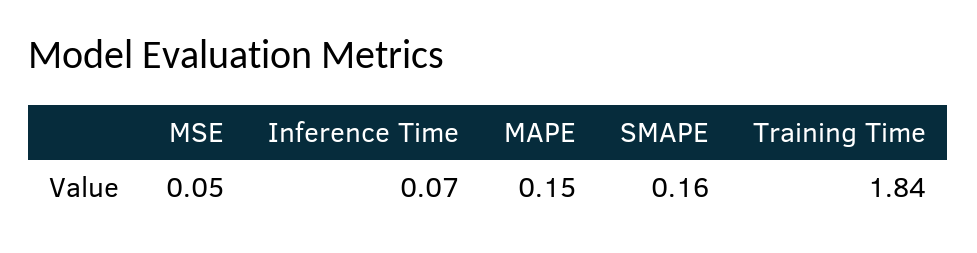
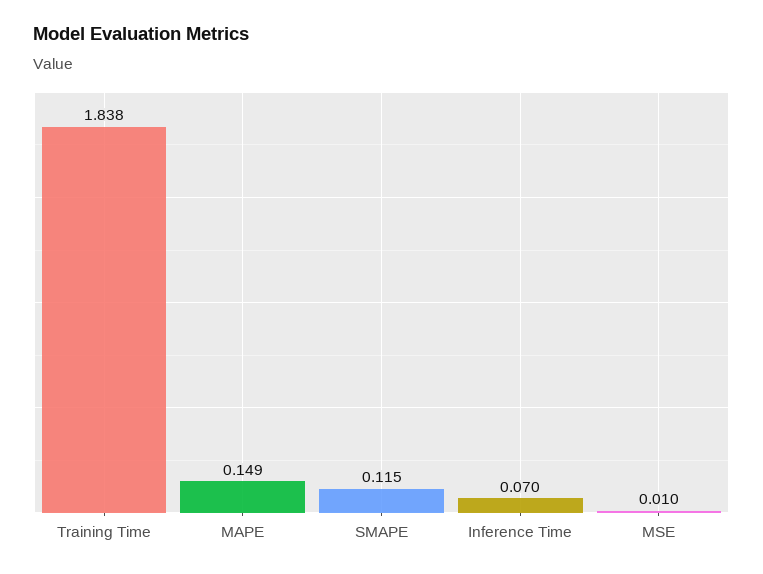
MSE: 0.05 -> 0.01
SMAPE: 0.16 -> 0.115

